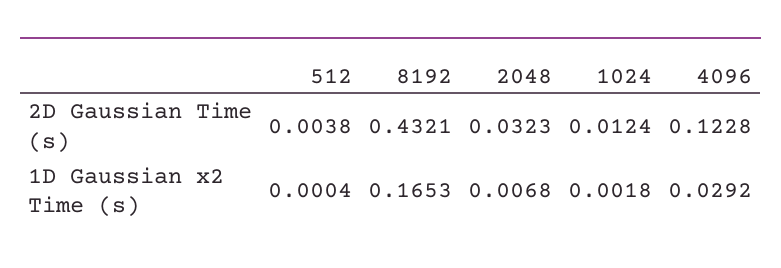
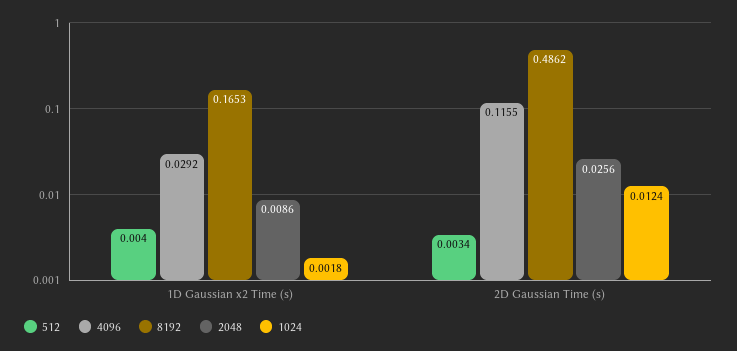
512, 2D Gaussian Time (s): 0.0038 -> 0.0034
8192, 2D Gaussian Time (s): 0.4321 -> 0.4862
2048, 2D Gaussian Time (s): 0.0323 -> 0.0256
4096, 2D Gaussian Time (s): 0.1228 -> 0.1155
512, 1D Gaussian x2 Time (s): 0.0004 -> 0.004
2048, 1D Gaussian x2 Time (s): 0.0068 -> 0.0086

